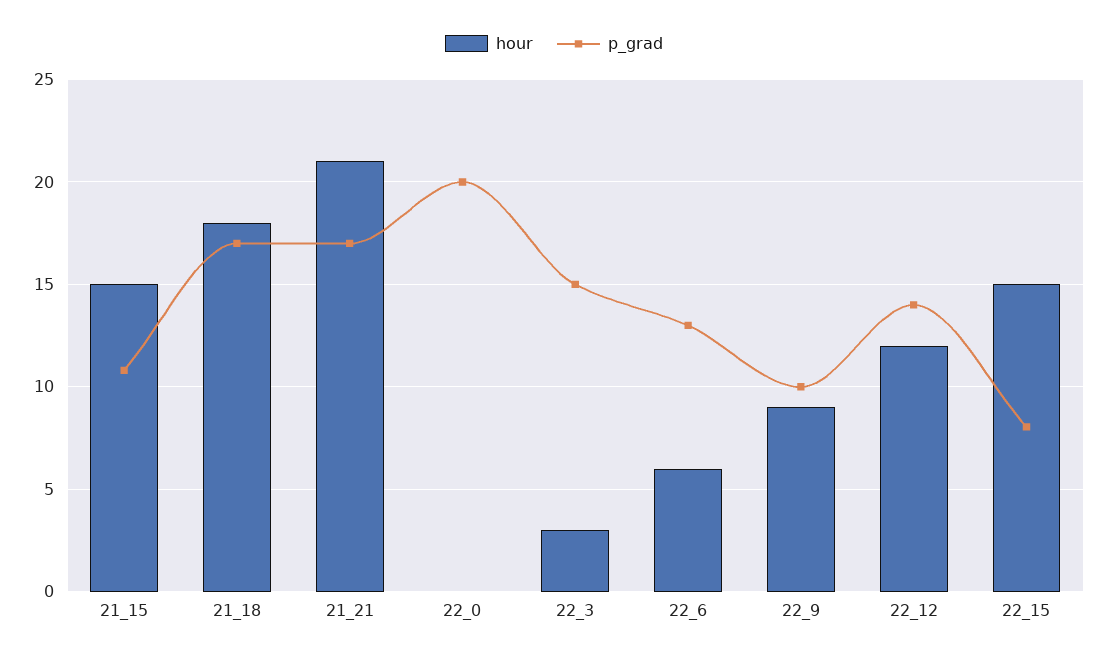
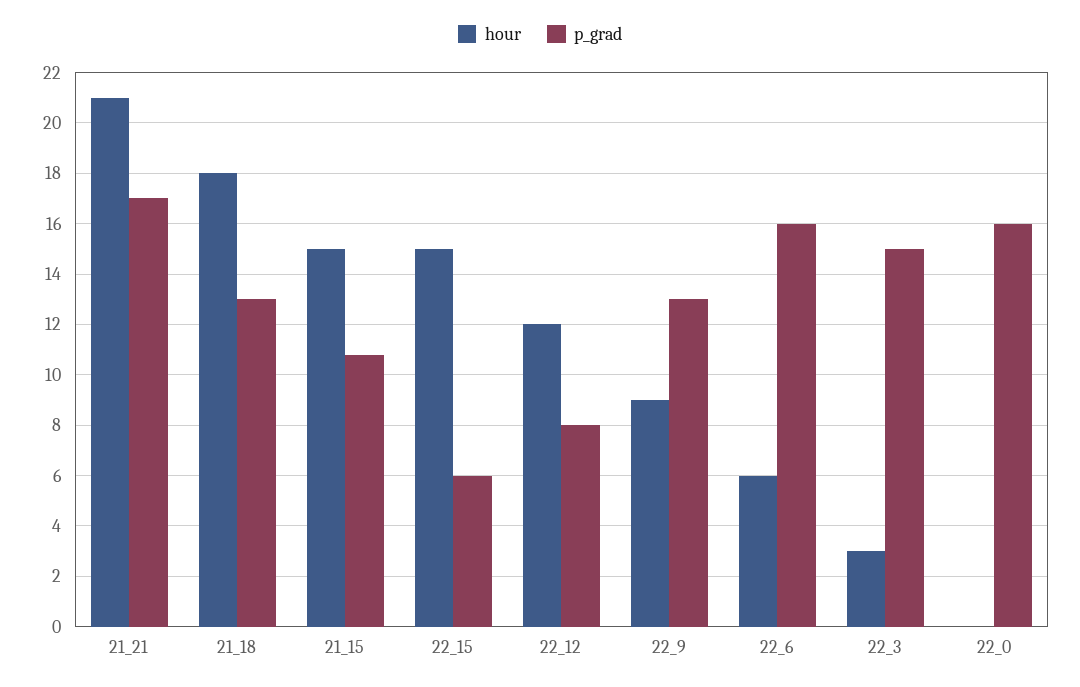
p_grad, 21_18: 17 -> 13
p_grad, 22_0: 20 -> 16
p_grad, 22_6: 13 -> 16
p_grad, 22_9: 10 -> 13
p_grad, 22_12: 14 -> 8
p_grad, 22_15: 8 -> 6

